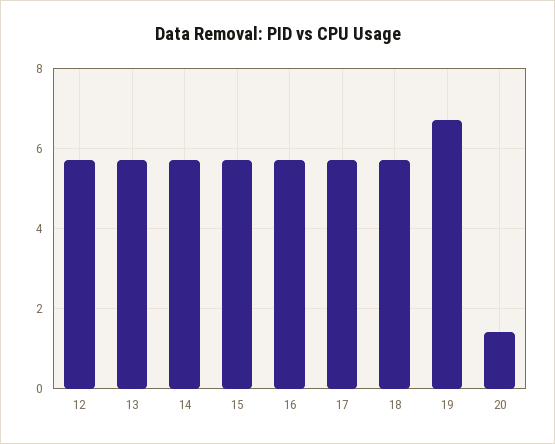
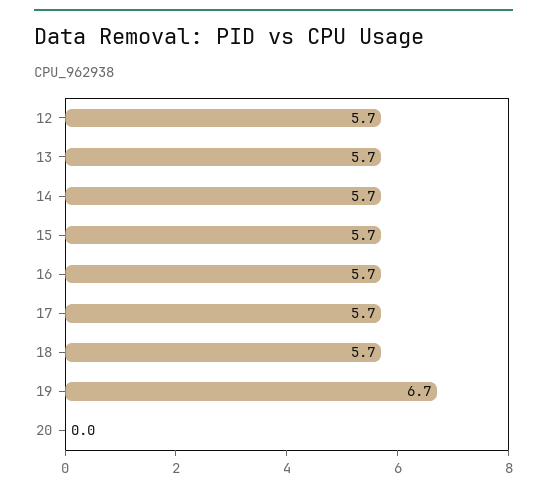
20: 1.5 -> 0

